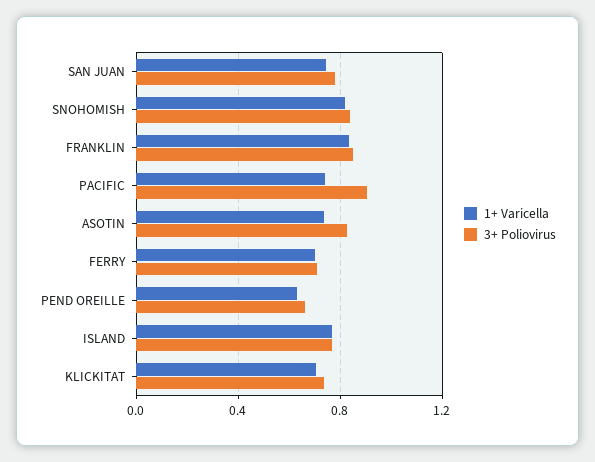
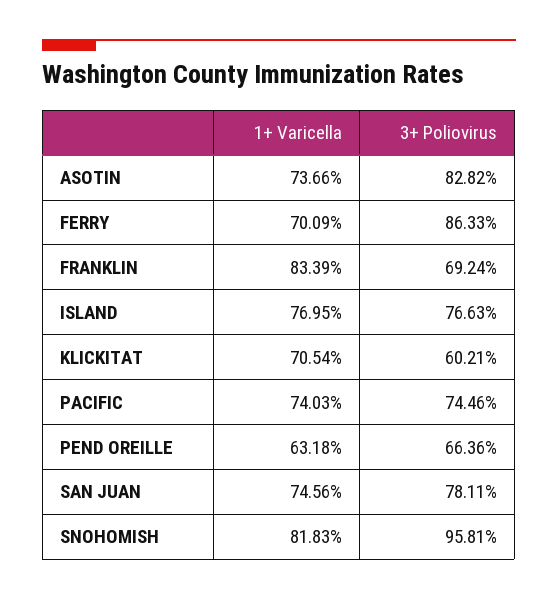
3+ Poliovirus, SNOHOMISH: 0.85 -> 0.9581
3+ Poliovirus, FRANKLIN: 0.85 -> 0.6924
3+ Poliovirus, PACIFIC: 0.9 -> 0.7446
3+ Poliovirus, FERRY: 0.7 -> 0.8633
3+ Poliovirus, KLICKITAT: 0.75 -> 0.6021

